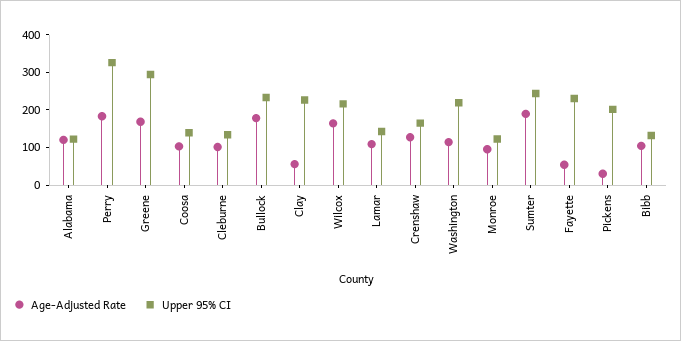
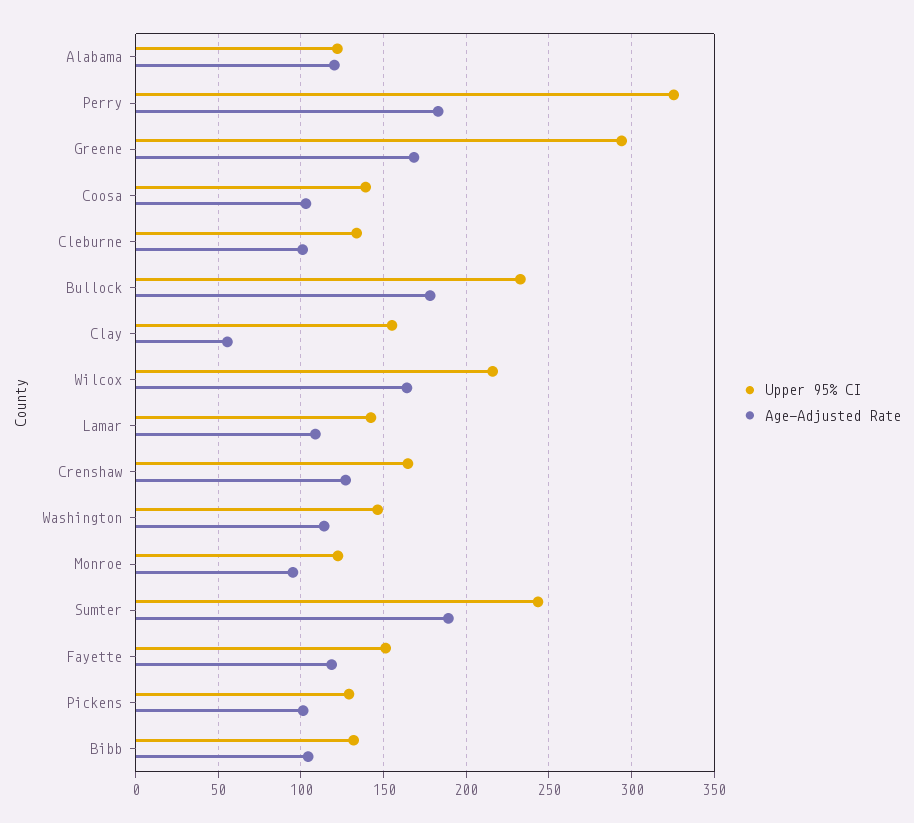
Upper 95% CI, Clay: 225 -> 155
Upper 95% CI, Washington: 225 -> 145
Age-Adjusted Rate, Fayette: 50 -> 120
Upper 95% CI, Fayette: 225 -> 150
Age-Adjusted Rate, Pickens: 25 -> 100
Upper 95% CI, Pickens: 200 -> 130

